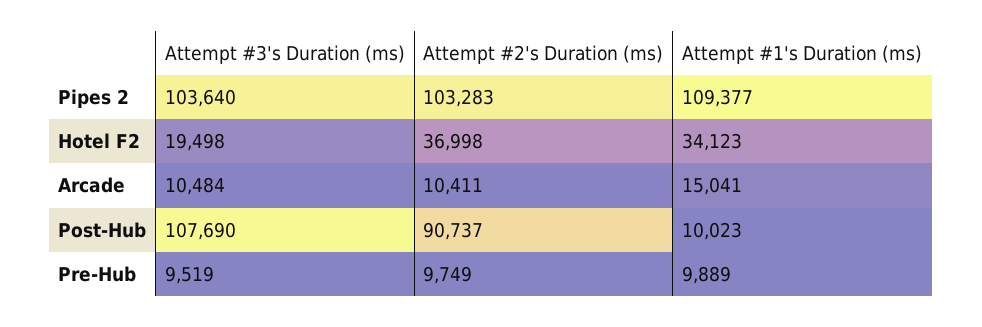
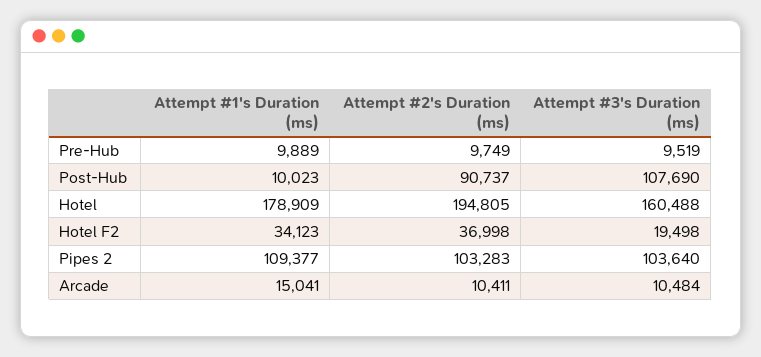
Attempt #1's Duration (ms), Hotel: none -> 178909
Attempt #2's Duration (ms), Hotel: none -> 194805
Attempt #3's Duration (ms), Hotel: none -> 160488

